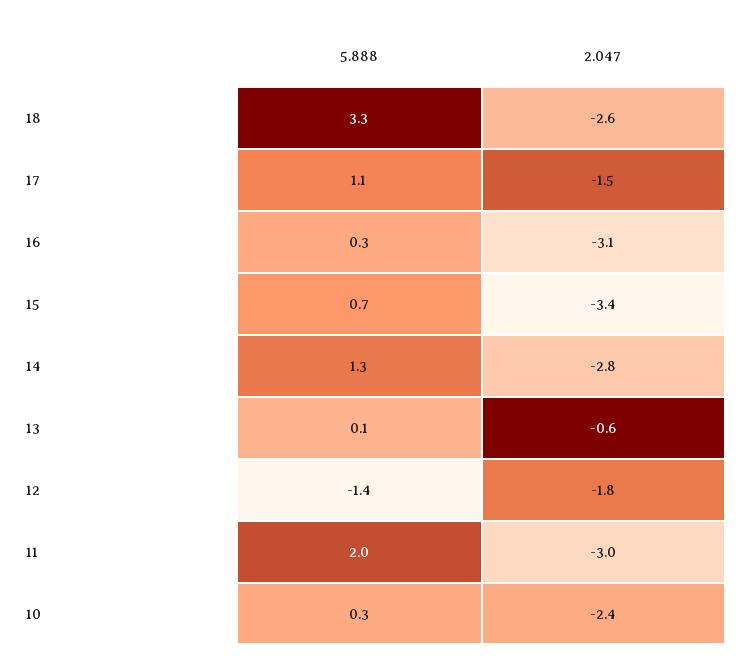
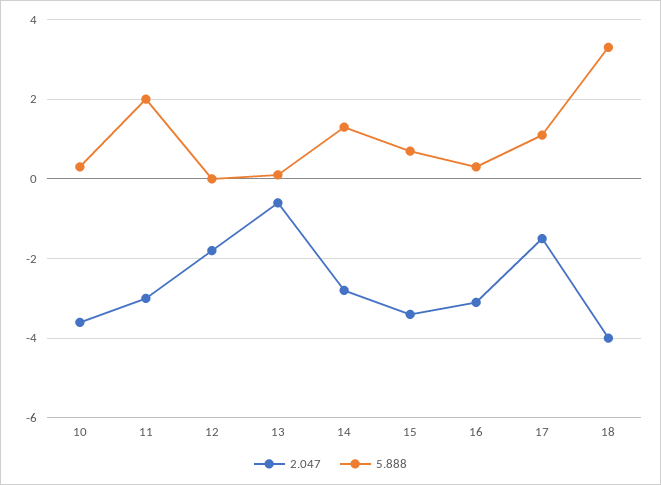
2.047, 18: -2.6 -> -4
5.888, 12: -1.4 -> 0
2.047, 10: -2.4 -> -3.5

